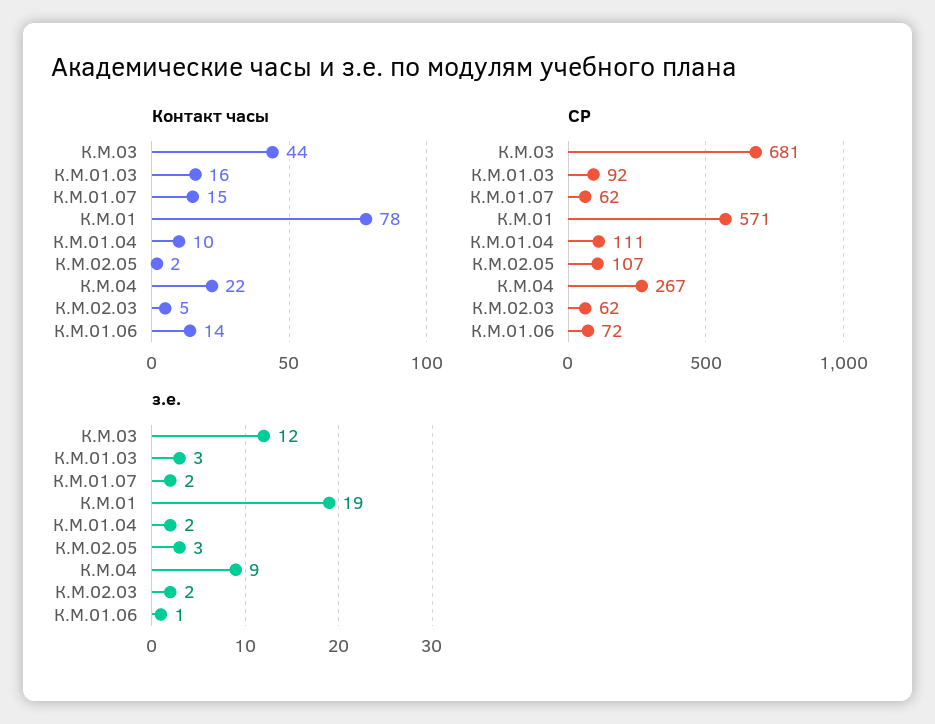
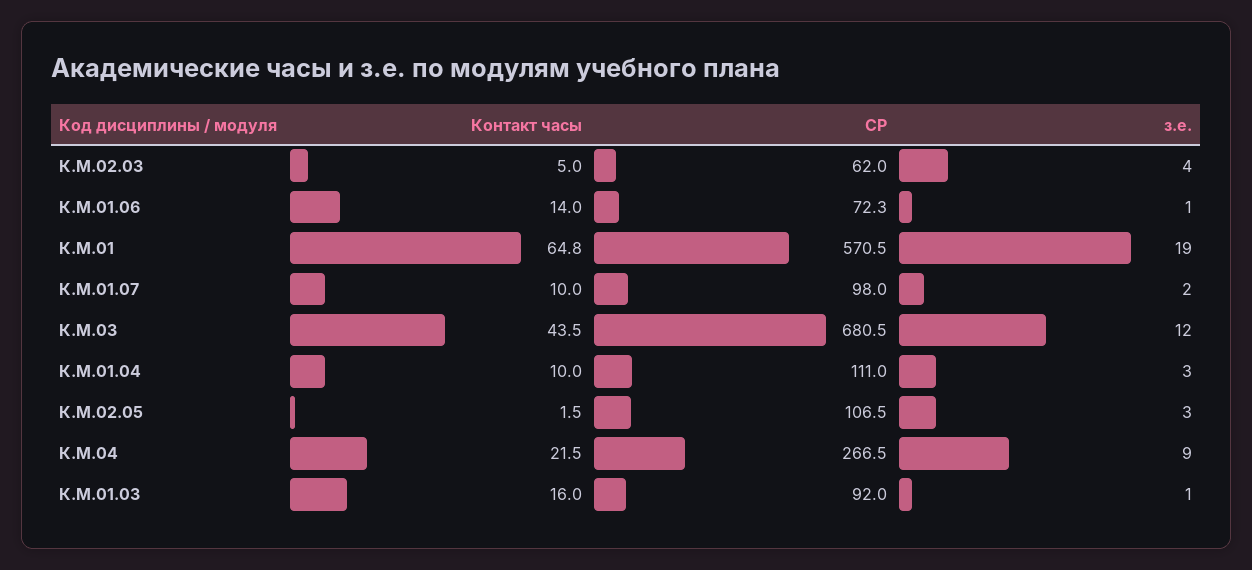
Контакт часы, К.М.01.07: 15 -> 10
Контакт часы, К.М.01: 78 -> 64.8
СР, К.М.01.07: 62 -> 98
з.е., К.М.01.03: 3 -> 1
з.е., К.М.01.04: 2 -> 3
з.е., К.М.02.03: 2 -> 4

